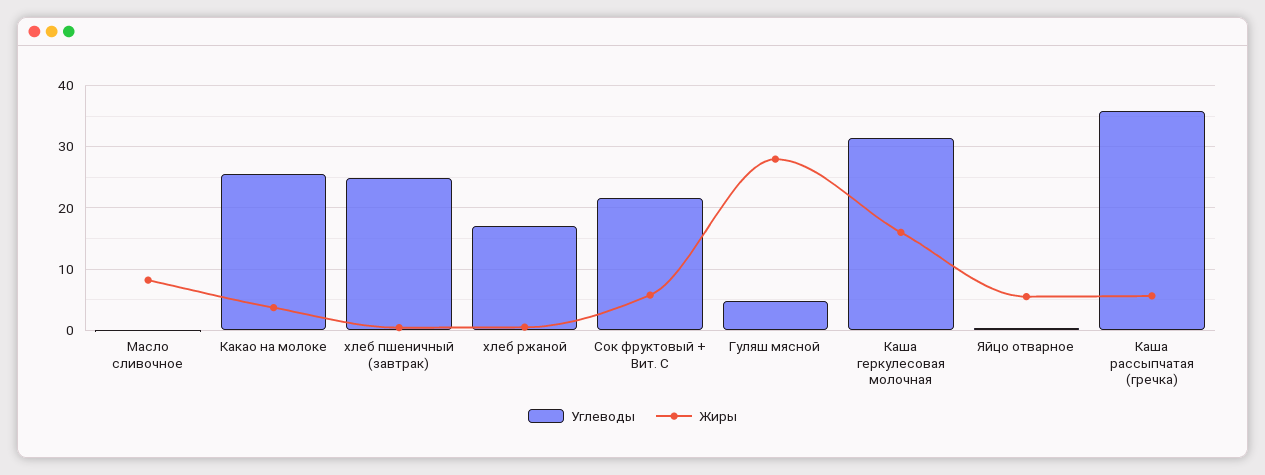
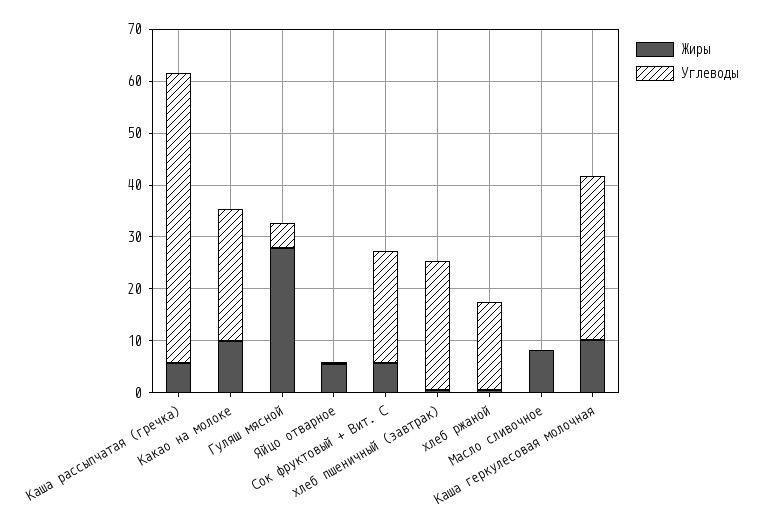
Жиры, Какао на молоке: 4 -> 10
Жиры, Каша геркулесовая молочная: 16 -> 10
Углеводы, Каша рассыпчатая (гречка): 36 -> 56

